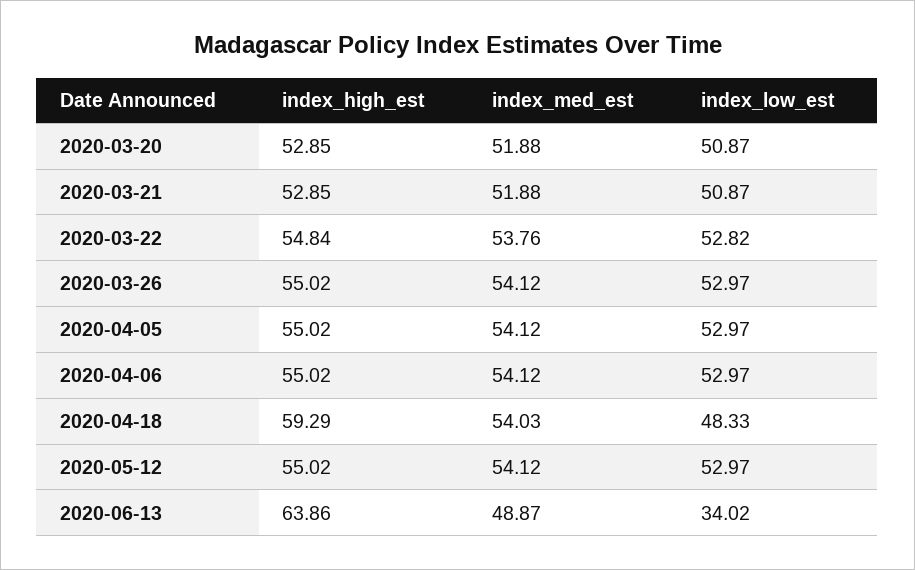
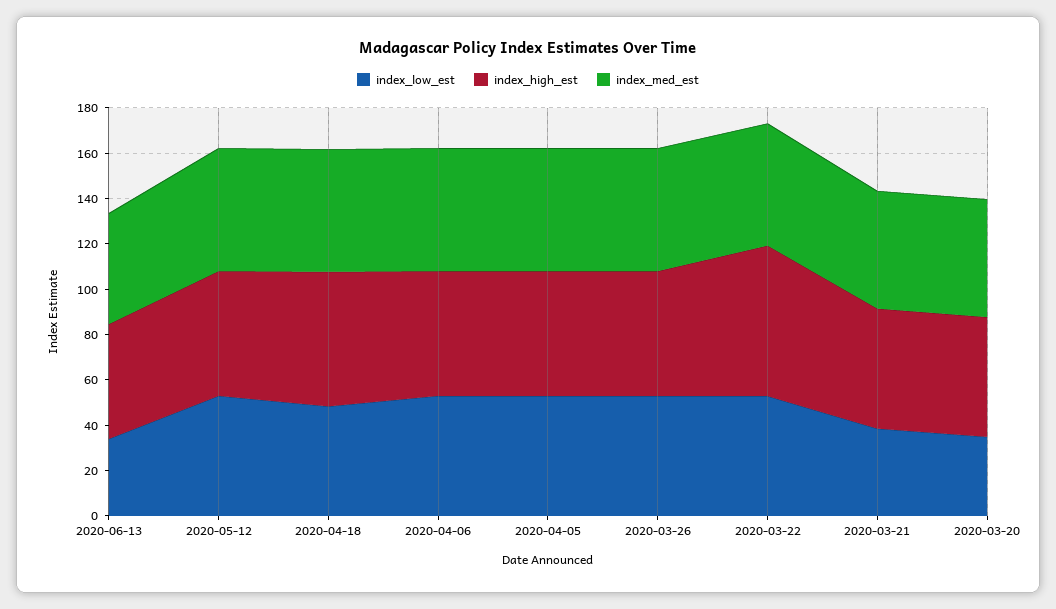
index_low_est, 2020-03-20: 50.87 -> 35
index_low_est, 2020-03-21: 50.87 -> 40
index_high_est, 2020-03-22: 54.84 -> 65
index_high_est, 2020-06-13: 63.86 -> 50

